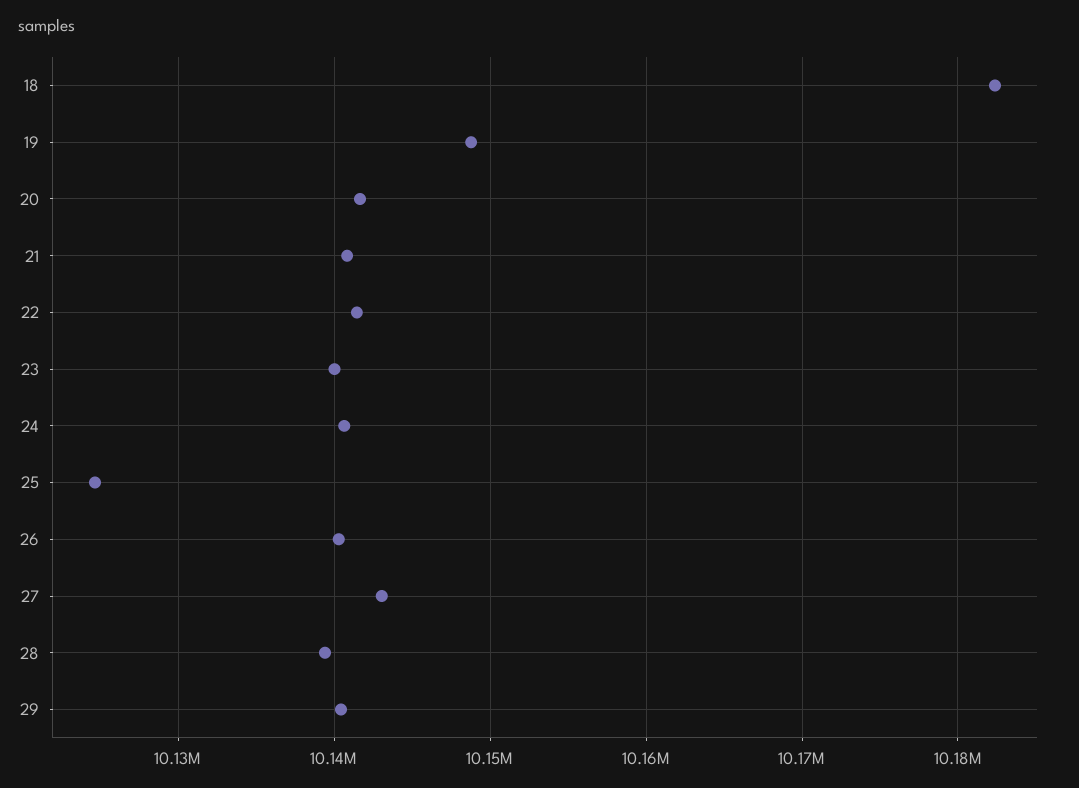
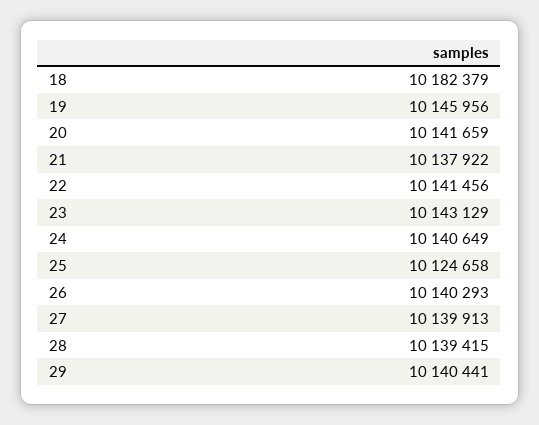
19: 10149000 -> 10145956
21: 10141000 -> 10137922
23: 10140000 -> 10143129
27: 10143000 -> 10139913

